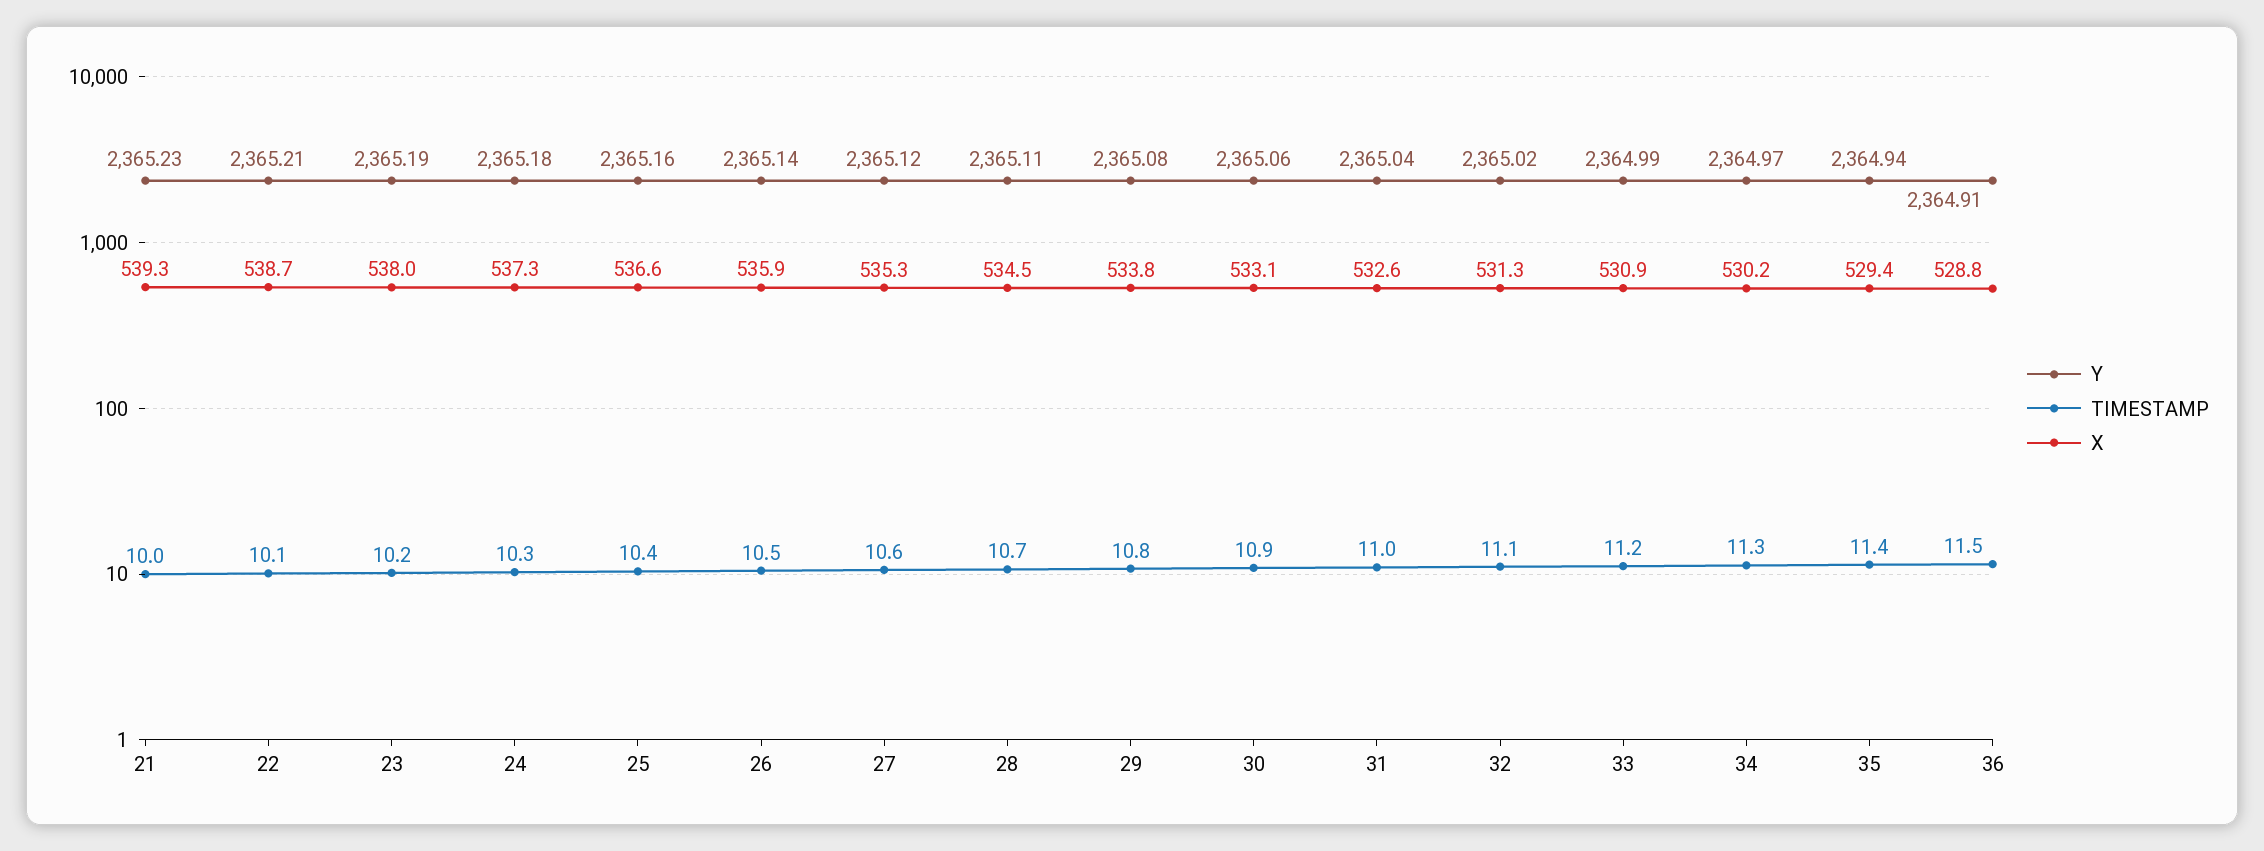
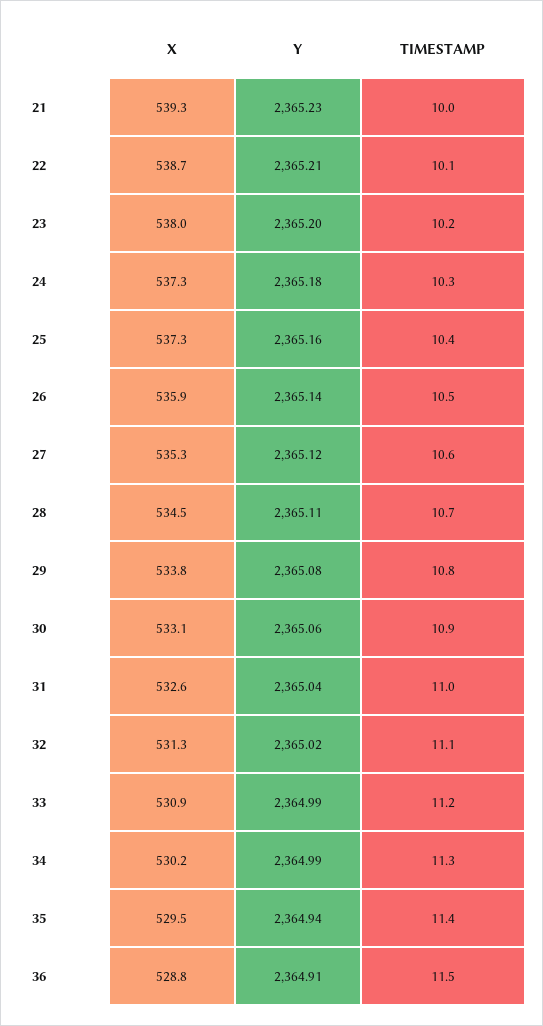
Y, 23: 2365.19 -> 2365.2
X, 25: 536.6 -> 537.3
Y, 34: 2364.97 -> 2364.99
X, 35: 529.4 -> 529.5

